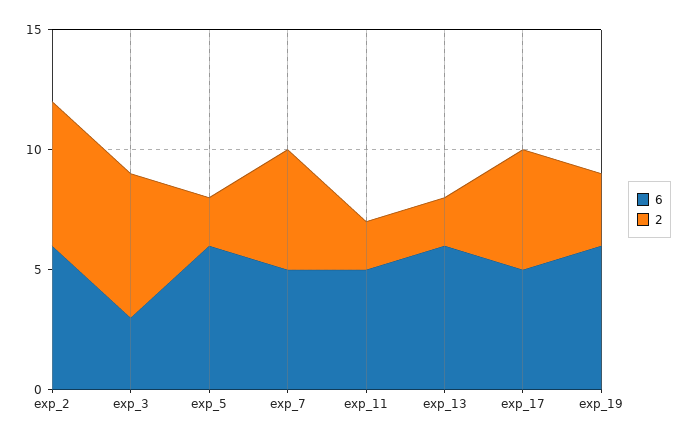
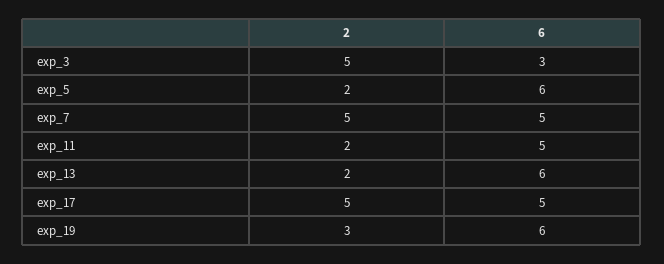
6, exp_2: 6 -> none
2, exp_2: 6 -> none
2, exp_3: 6 -> 5

